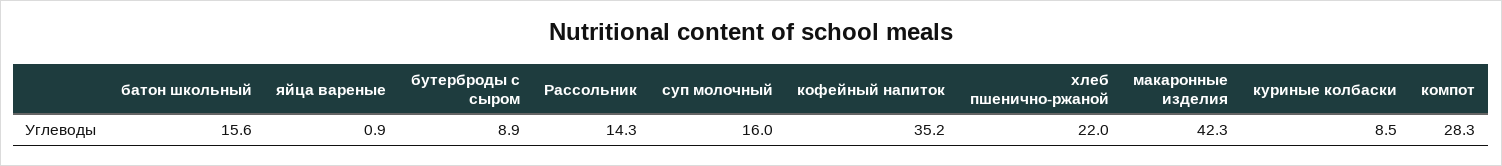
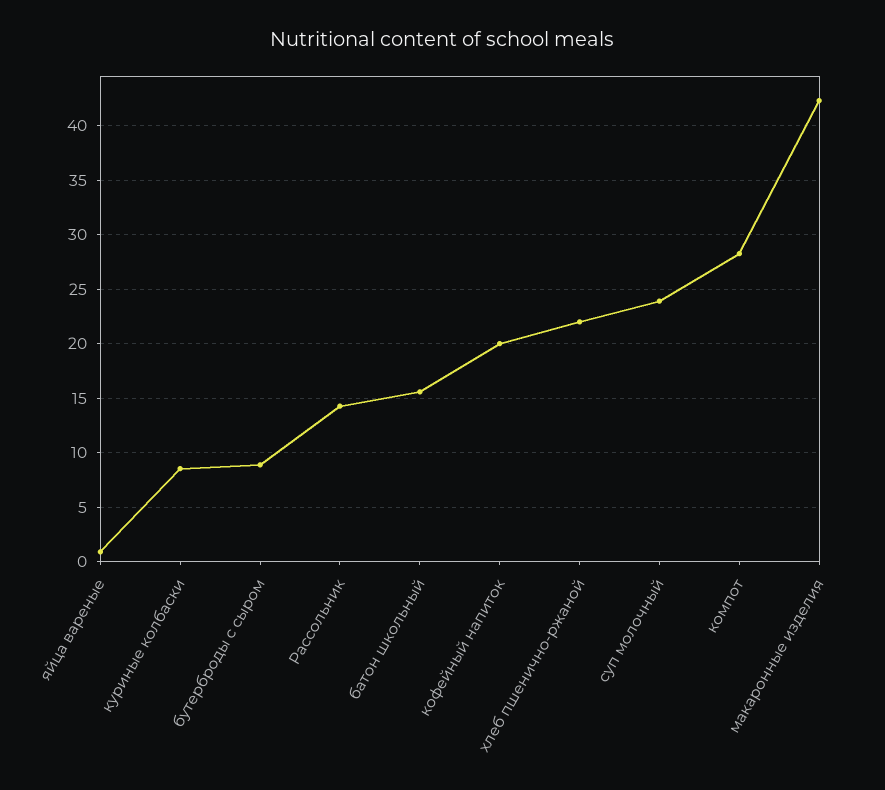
суп молочный: 16 -> 24
кофейный напиток: 35.2 -> 20

